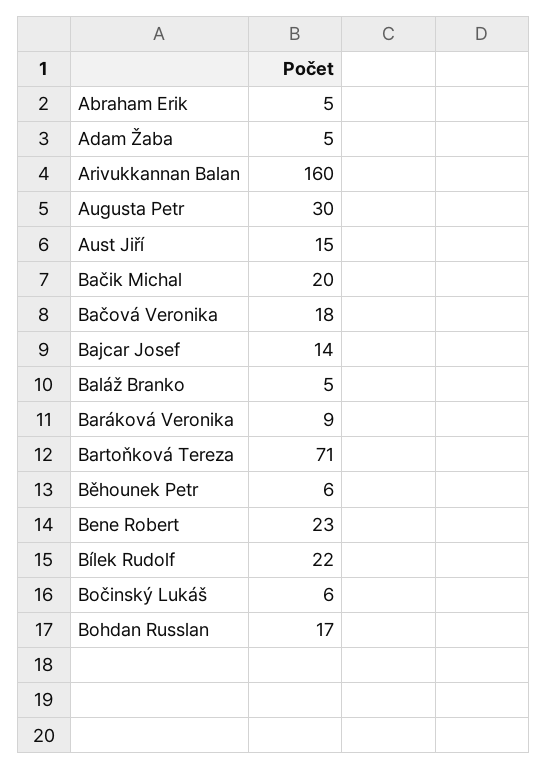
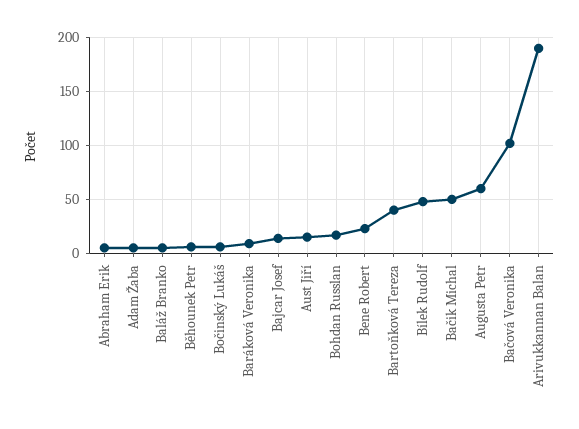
Arivukkannan Balan: 160 -> 190
Augusta Petr: 30 -> 60
Bačik Michal: 20 -> 50
Bačová Veronika: 18 -> 100
Bartoňková Tereza: 71 -> 40
Bílek Rudolf: 22 -> 50

